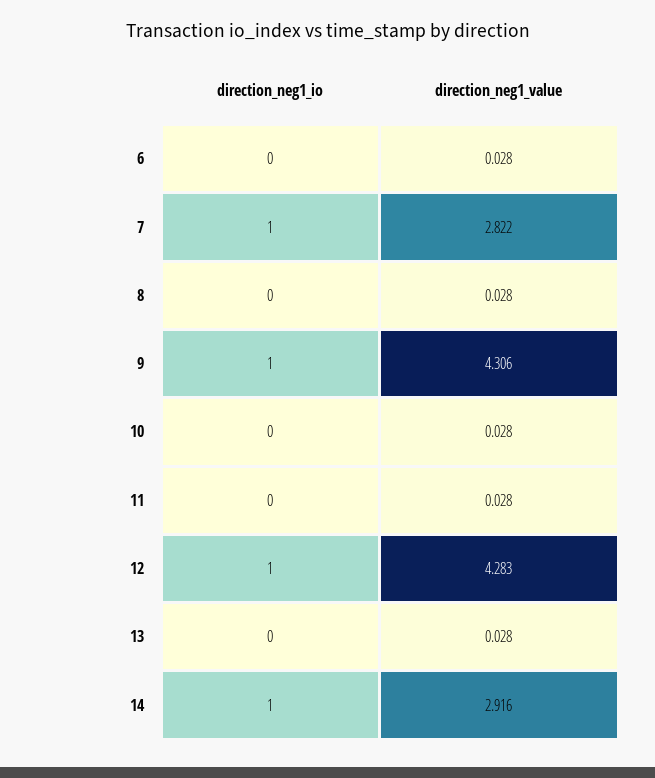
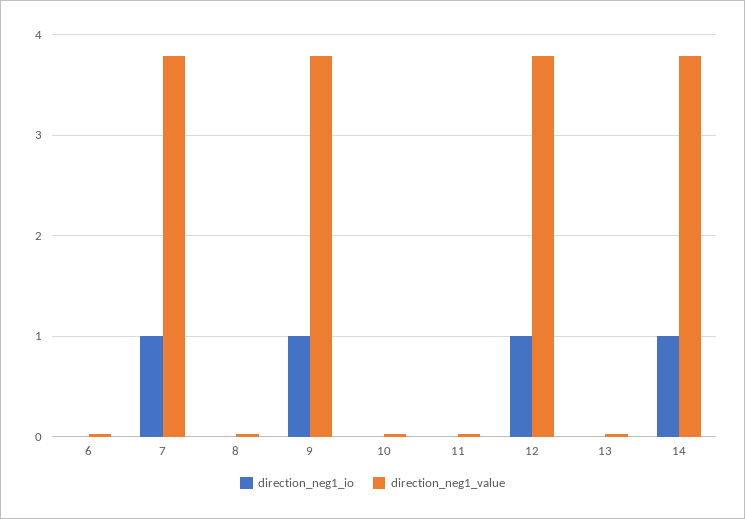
direction_neg1_value, 7: 2.822 -> 3.8
direction_neg1_value, 9: 4.306 -> 3.8
direction_neg1_value, 12: 4.283 -> 3.8
direction_neg1_value, 14: 2.916 -> 3.8

